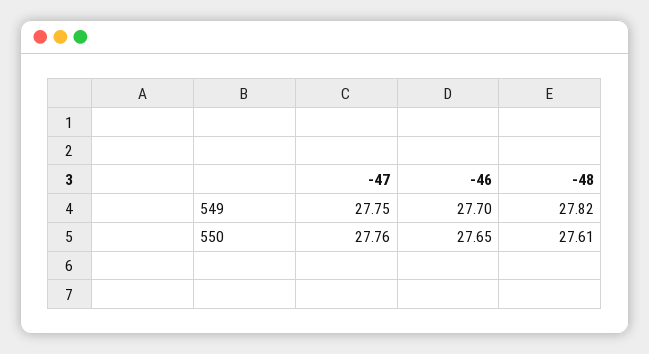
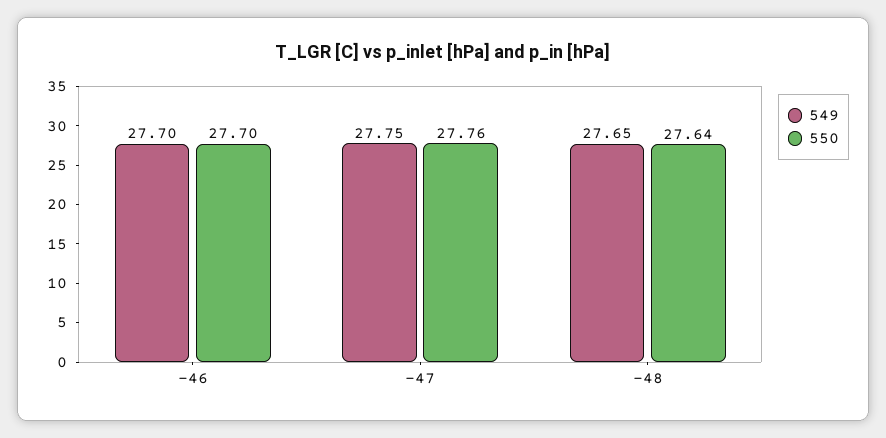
549, -48: 27.82 -> 27.65
550, -46: 27.65 -> 27.7
550, -48: 27.61 -> 27.64

